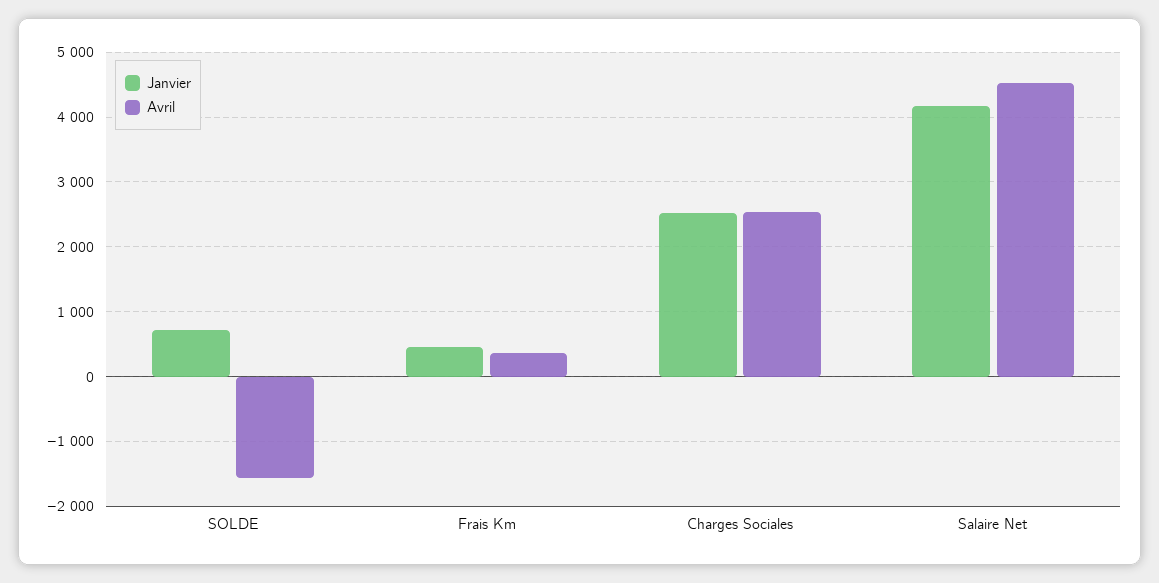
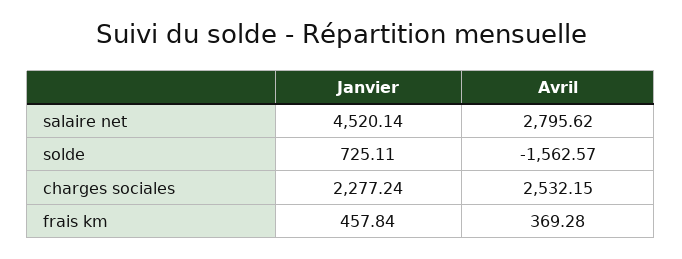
Janvier, Charges Sociales: 2500 -> 2277.24
Janvier, Salaire Net: 4200 -> 4520.14
Avril, Salaire Net: 4500 -> 2795.62

